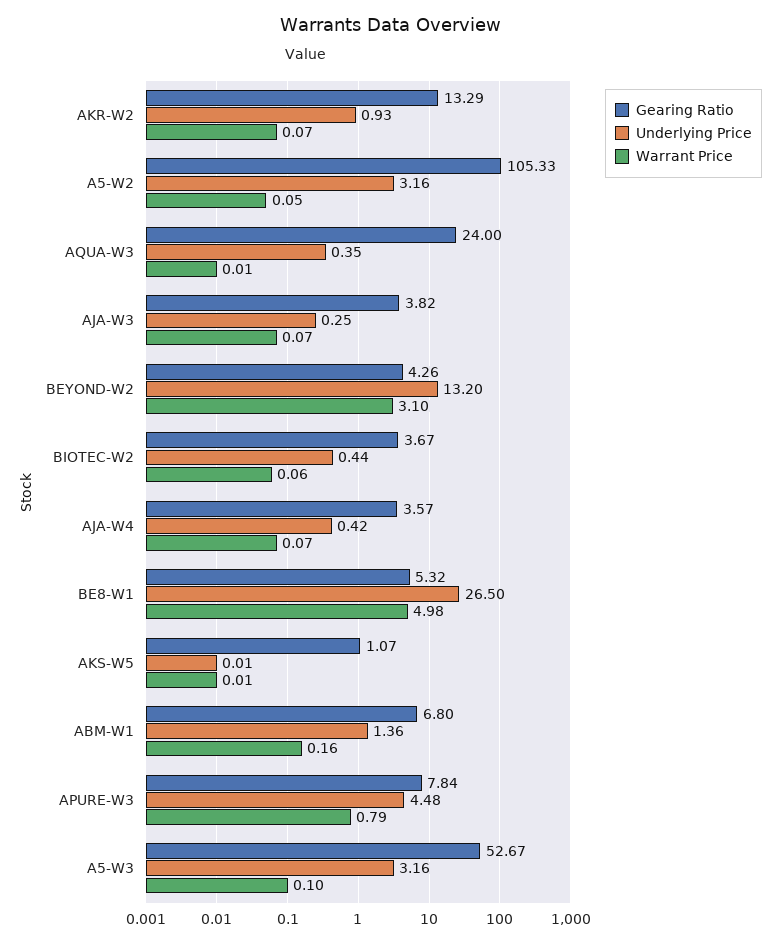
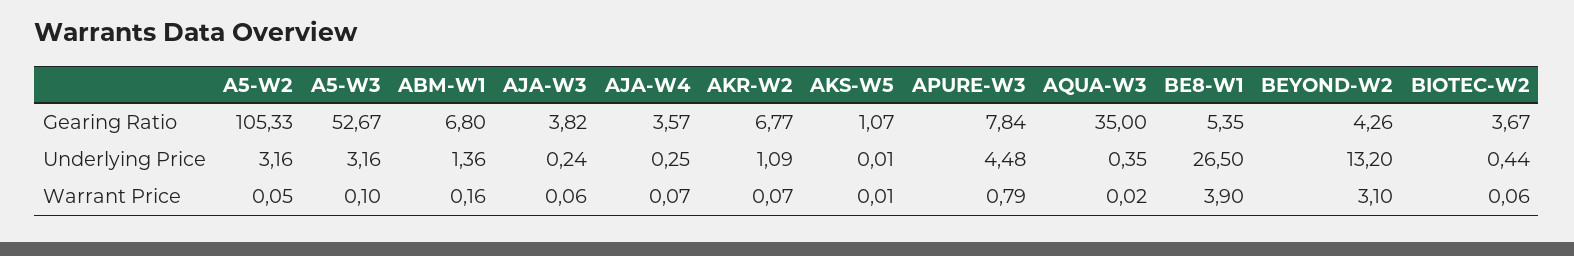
Gearing Ratio, AKR-W2: 13.29 -> 6.77
Underlying Price, AKR-W2: 0.93 -> 1.09
Gearing Ratio, AQUA-W3: 24 -> 35
Warrant Price, AQUA-W3: 0.01 -> 0.02
Underlying Price, AJA-W3: 0.25 -> 0.24
Warrant Price, AJA-W3: 0.07 -> 0.06
Underlying Price, AJA-W4: 0.42 -> 0.25
Gearing Ratio, BE8-W1: 5.32 -> 5.35
Warrant Price, BE8-W1: 4.98 -> 3.9

